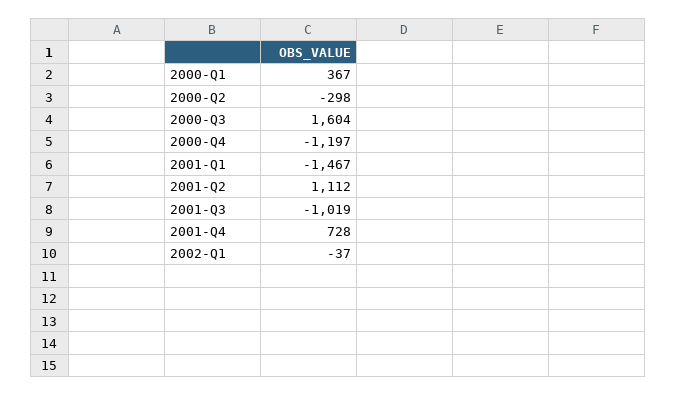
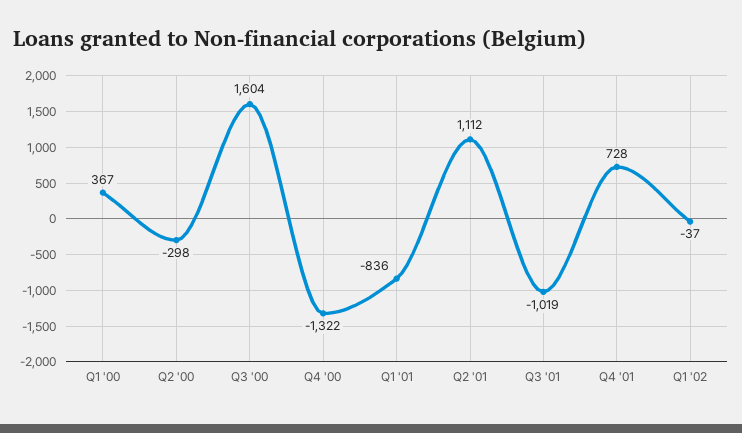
2000-Q4: -1197 -> -1322
2001-Q1: -1467 -> -836

